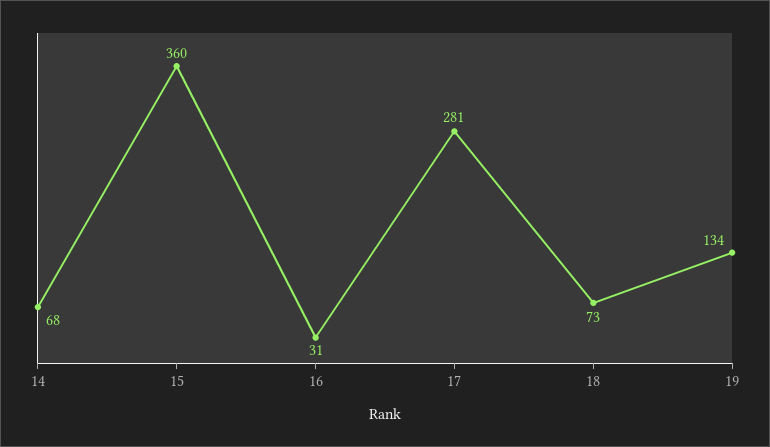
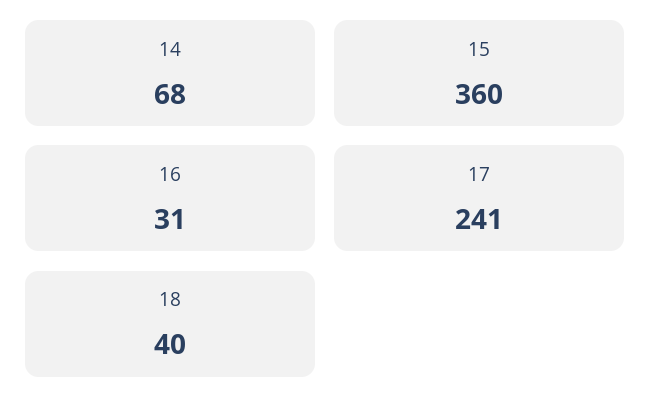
17: 281 -> 241
18: 73 -> 40
19: 134 -> none

